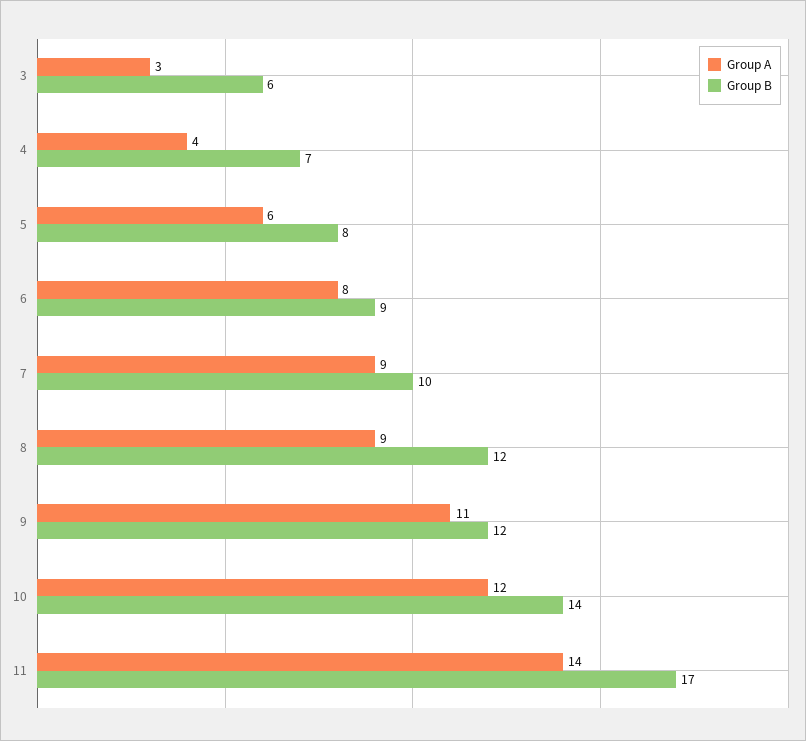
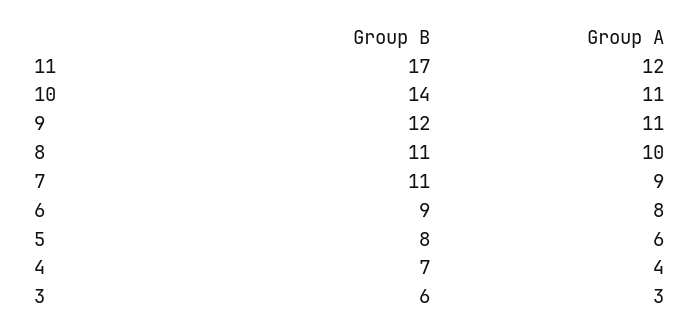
Group B, 7: 10 -> 11
Group A, 8: 9 -> 10
Group B, 8: 12 -> 11
Group A, 10: 12 -> 11
Group A, 11: 14 -> 12

